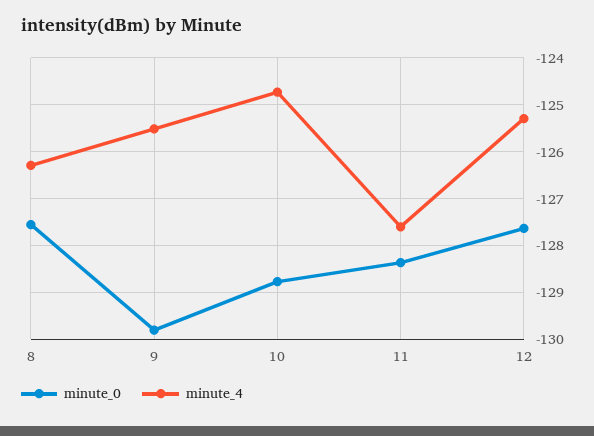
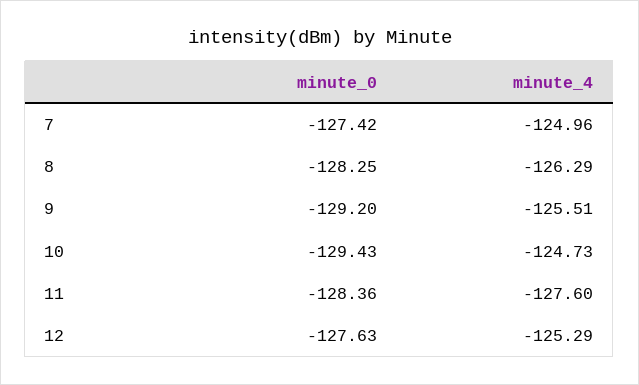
minute_0, 8: -127.6 -> -128.25
minute_0, 9: -129.8 -> -129.2
minute_0, 10: -128.8 -> -129.43
minute_0, 7: none -> -127.42
minute_4, 7: none -> -124.96

